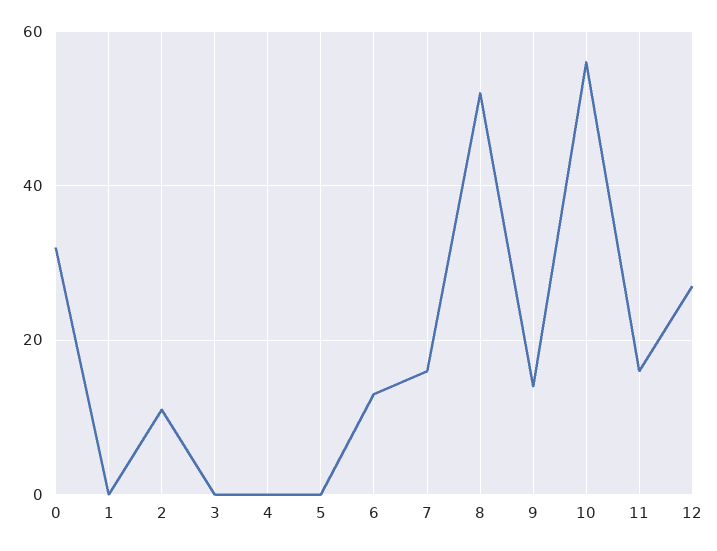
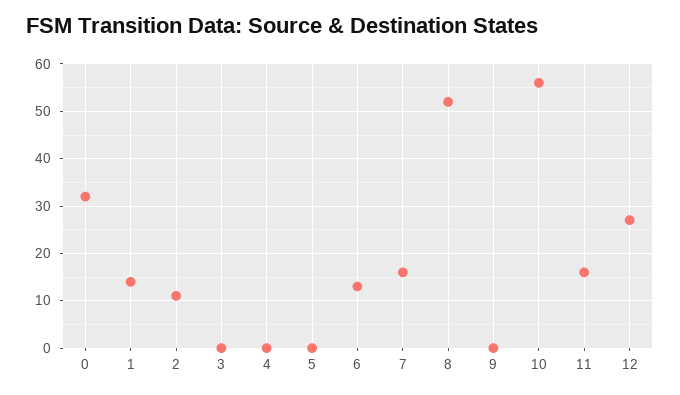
1: 0 -> 15
9: 15 -> 0

